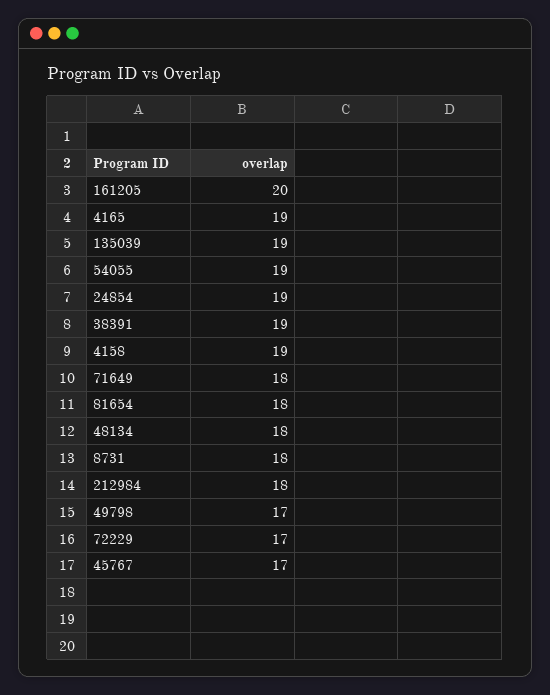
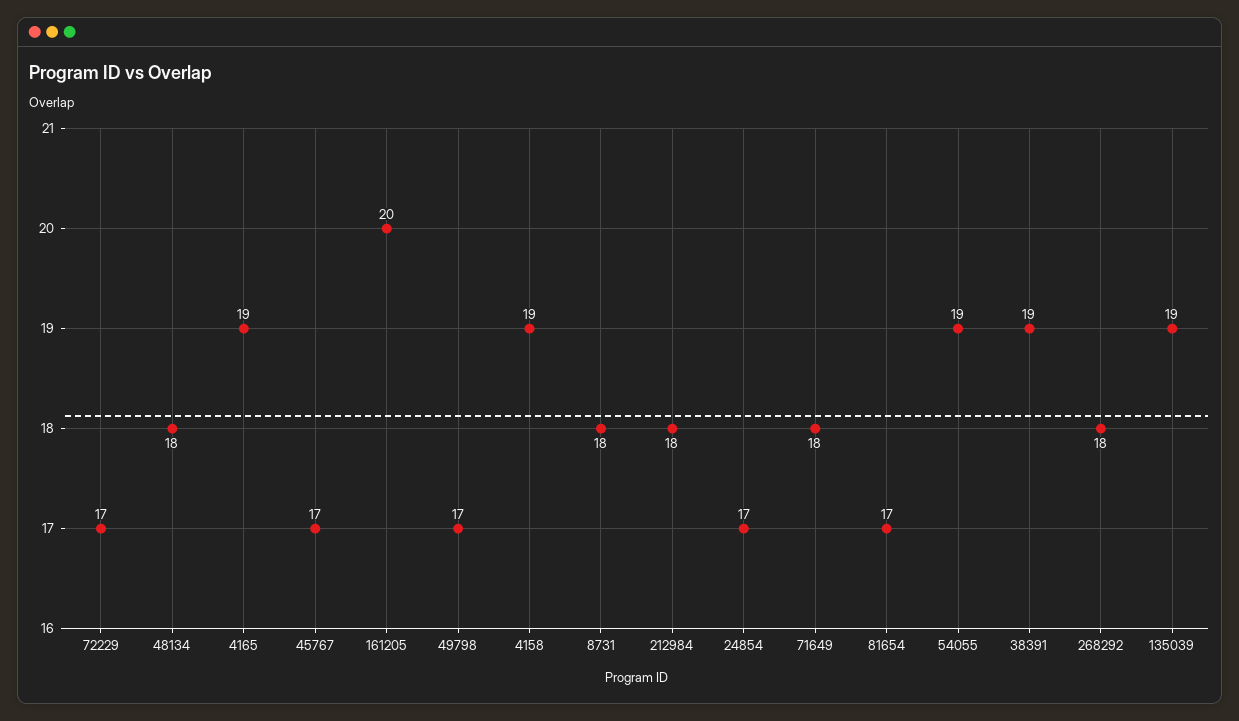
24854: 19 -> 17
81654: 18 -> 17
268292: none -> 18

